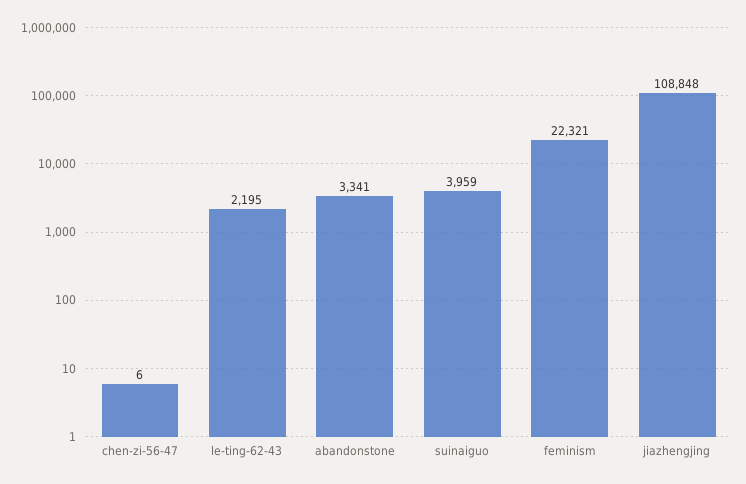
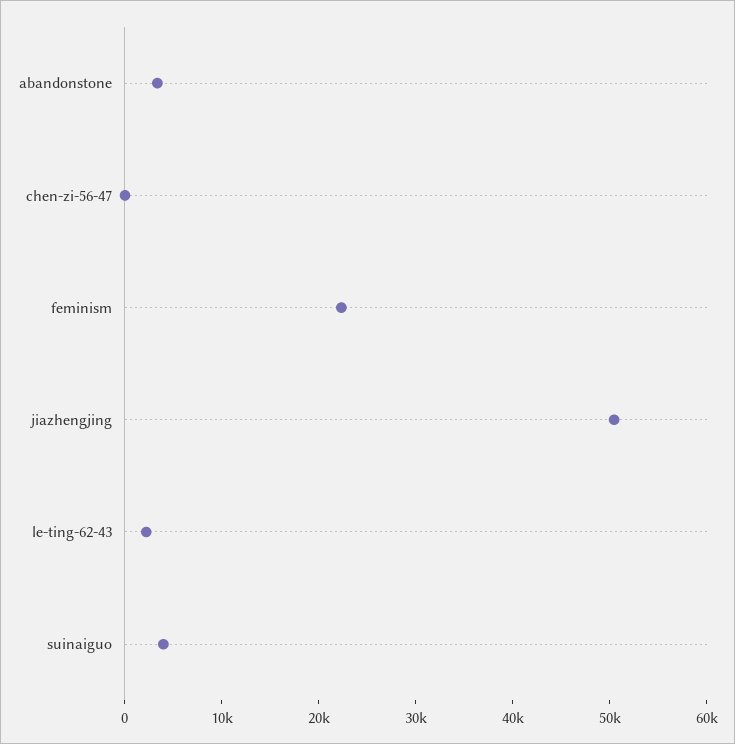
jiazhengjing: 108848 -> 50000

